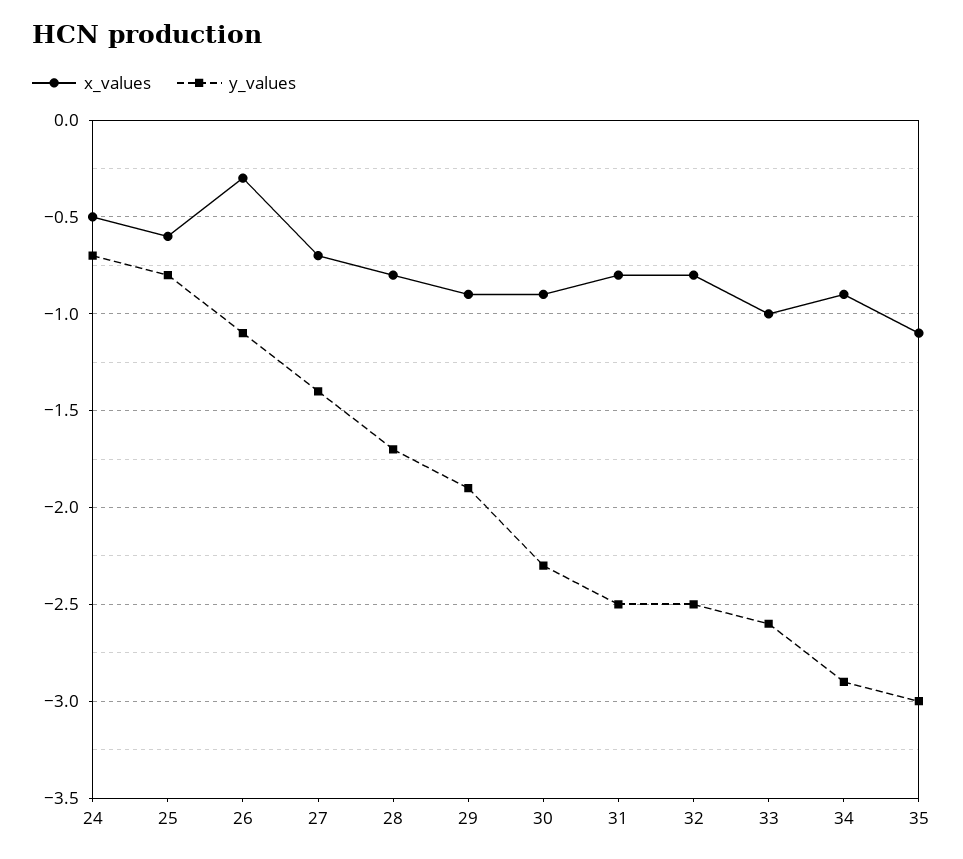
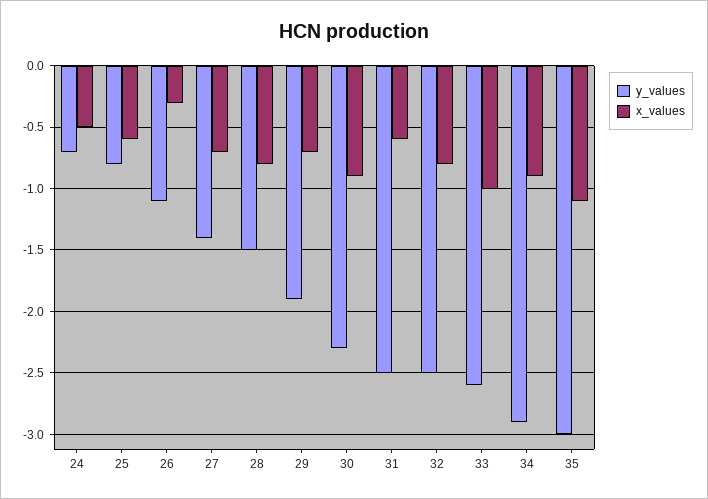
y_values, 28: -1.7 -> -1.5
x_values, 29: -0.9 -> -0.7
x_values, 31: -0.8 -> -0.6

